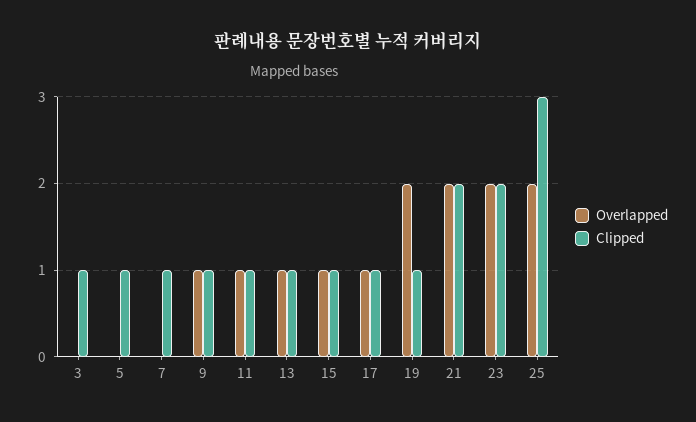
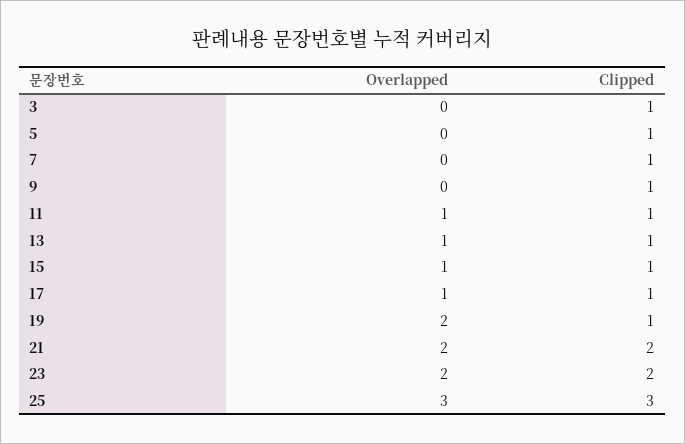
Overlapped, 9: 1 -> 0
Overlapped, 25: 2 -> 3

